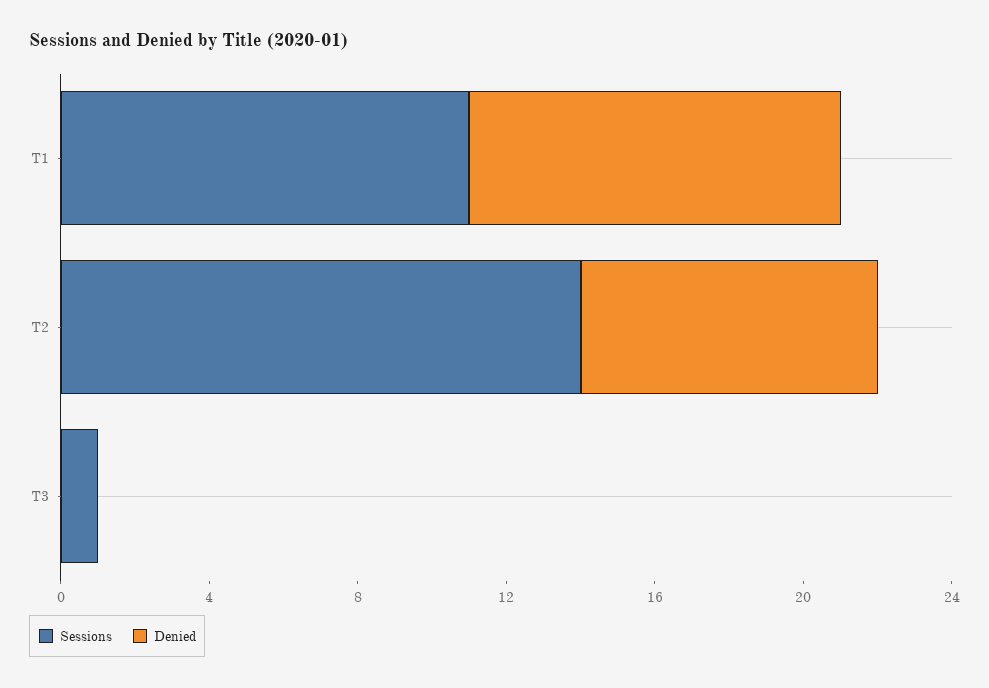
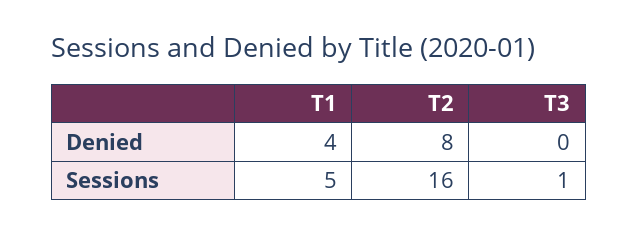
Sessions, T1: 11 -> 5
Denied, T1: 10 -> 4
Sessions, T2: 14 -> 16

